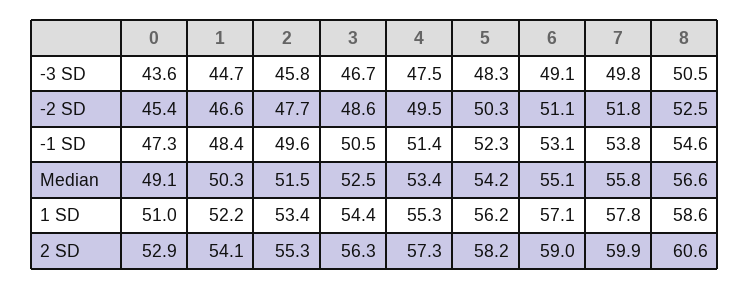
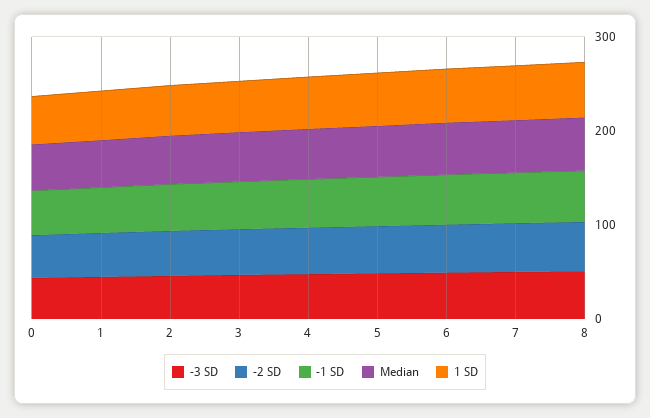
2 SD, 0: 52.9 -> none
2 SD, 1: 54.1 -> none
2 SD, 2: 55.3 -> none
2 SD, 3: 56.3 -> none
2 SD, 4: 57.3 -> none
2 SD, 5: 58.2 -> none
2 SD, 6: 59 -> none
2 SD, 7: 59.9 -> none
2 SD, 8: 60.6 -> none

